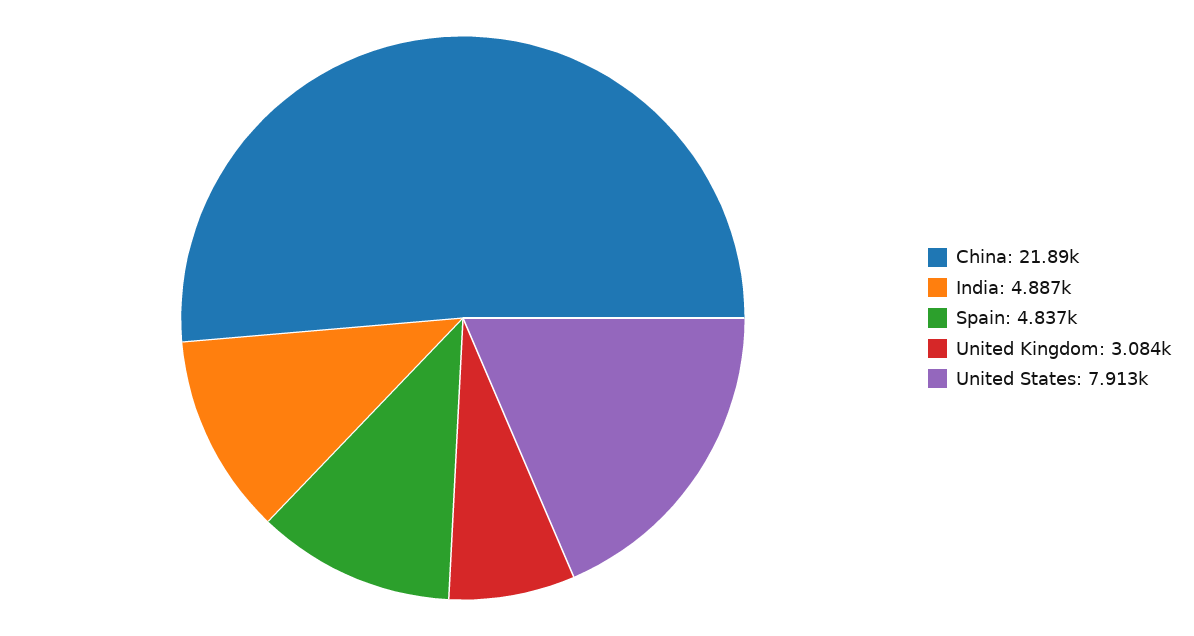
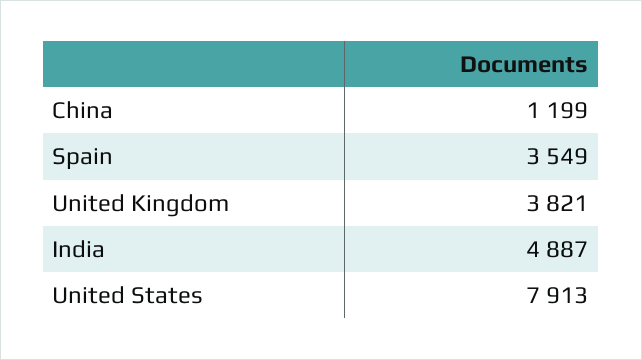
China: 21890 -> 1199
Spain: 4837 -> 3549
United Kingdom: 3084 -> 3821

